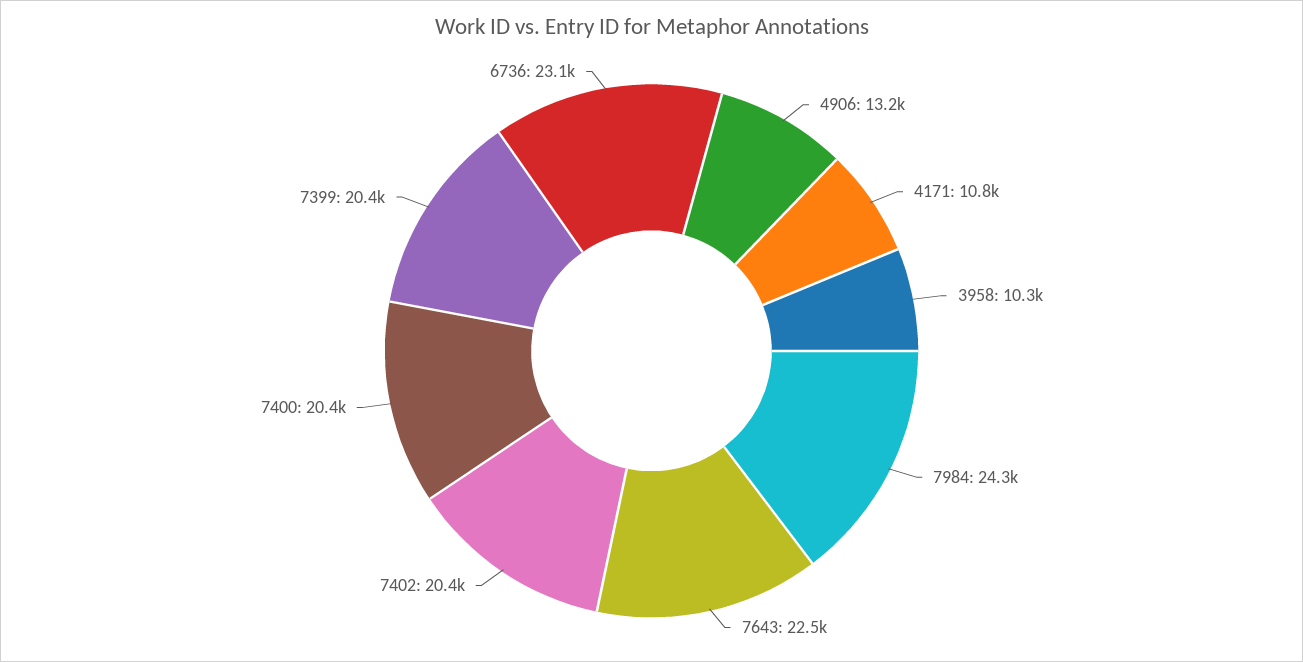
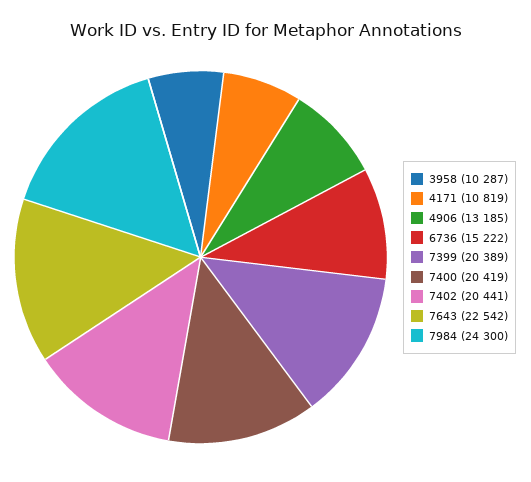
6736: 23100 -> 15222

